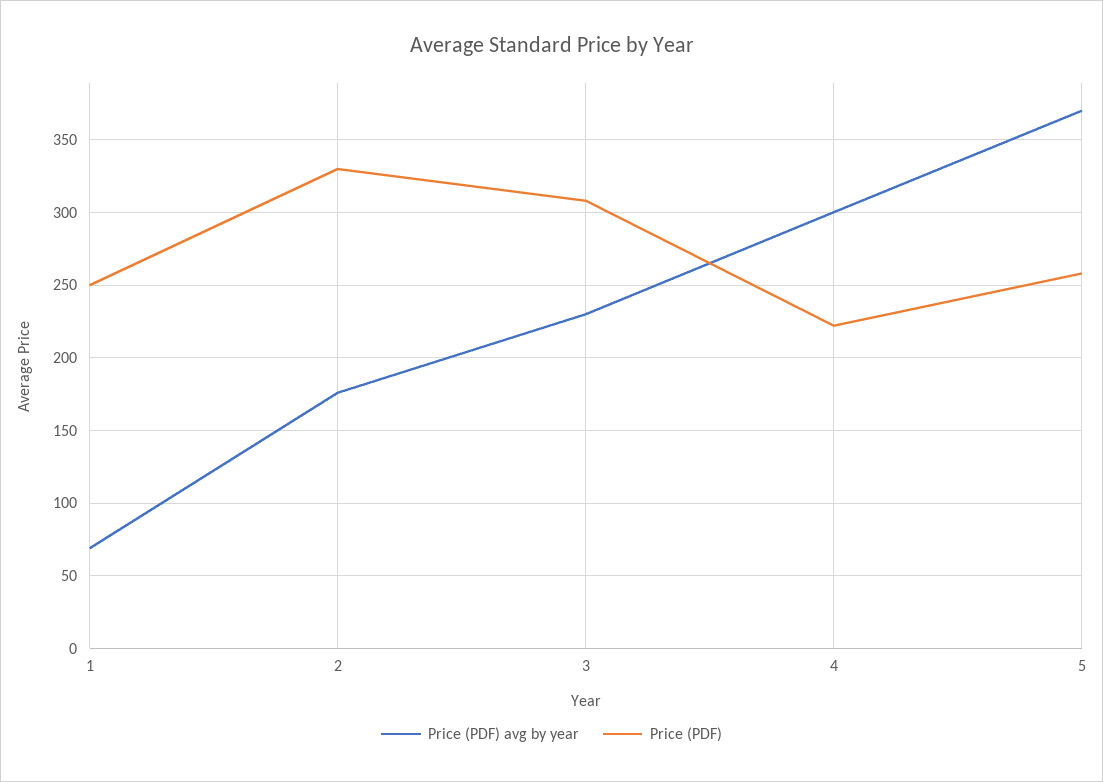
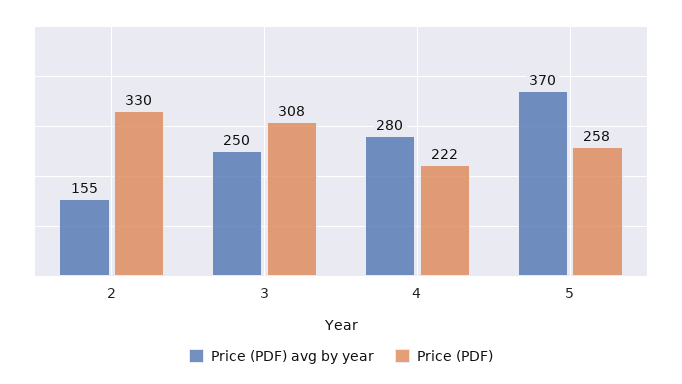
Price (PDF) avg by year, 1: 70 -> none
Price (PDF), 1: 250 -> none
Price (PDF) avg by year, 2: 175 -> 155
Price (PDF) avg by year, 3: 230 -> 250
Price (PDF) avg by year, 4: 300 -> 280

